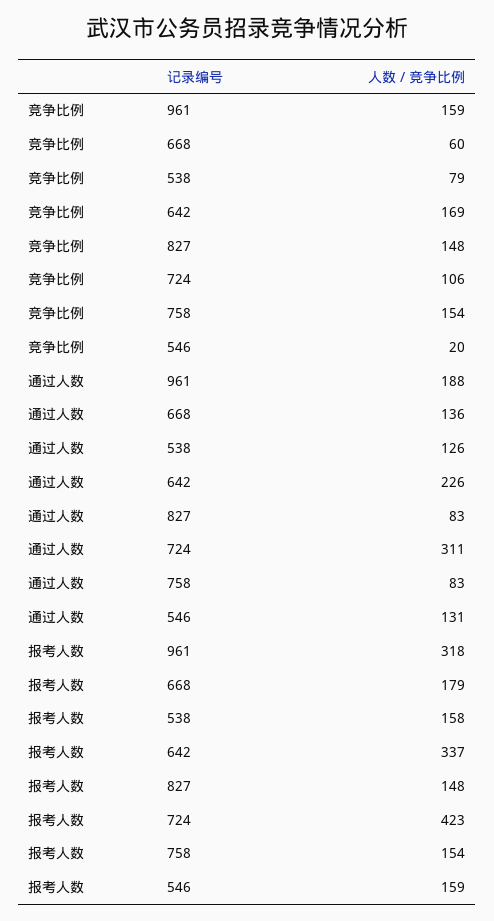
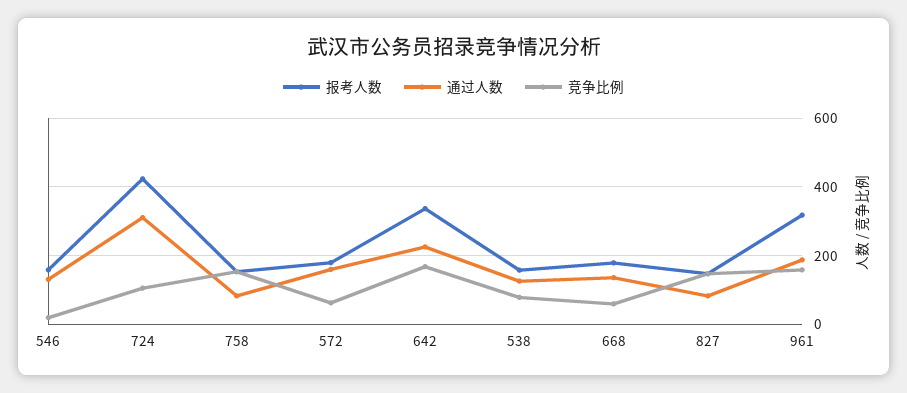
报考人数, 572: none -> 180
通过人数, 572: none -> 160
竞争比例, 572: none -> 60

